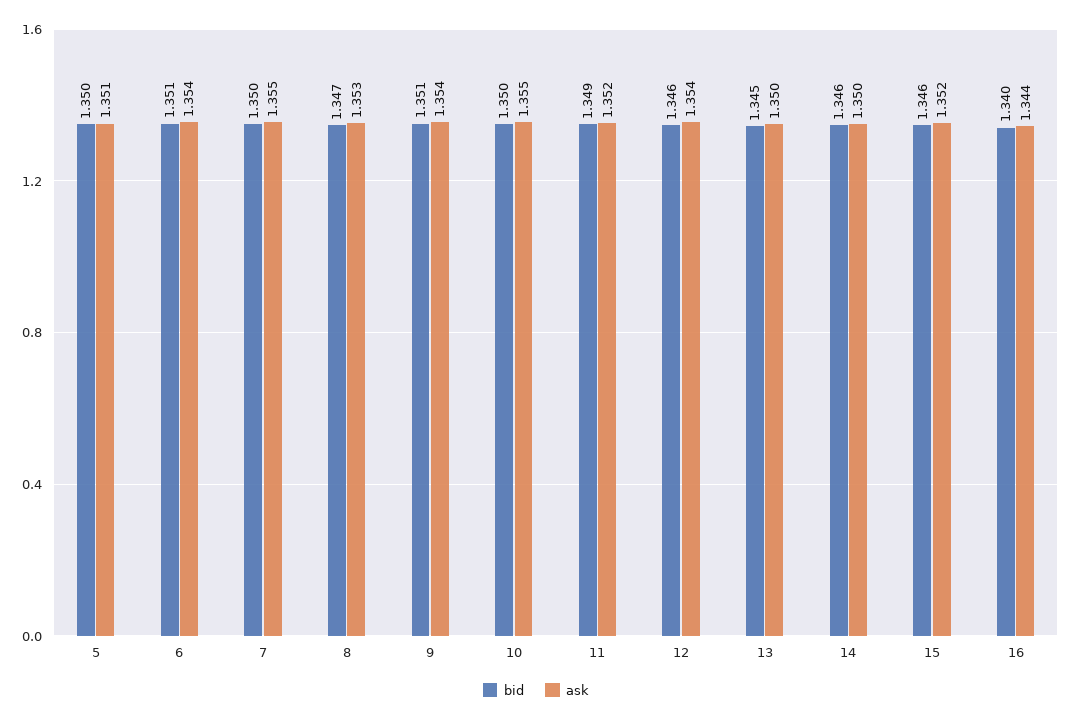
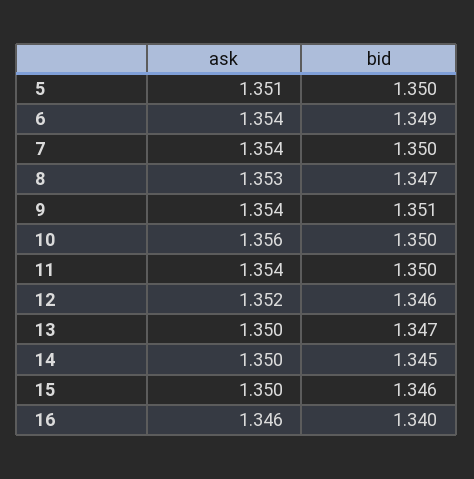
bid, 6: 1.351 -> 1.349
ask, 7: 1.355 -> 1.354
ask, 10: 1.355 -> 1.356
bid, 11: 1.349 -> 1.35
ask, 11: 1.352 -> 1.354
ask, 12: 1.354 -> 1.352
bid, 13: 1.345 -> 1.347
bid, 14: 1.346 -> 1.345
ask, 15: 1.352 -> 1.35
ask, 16: 1.344 -> 1.346

